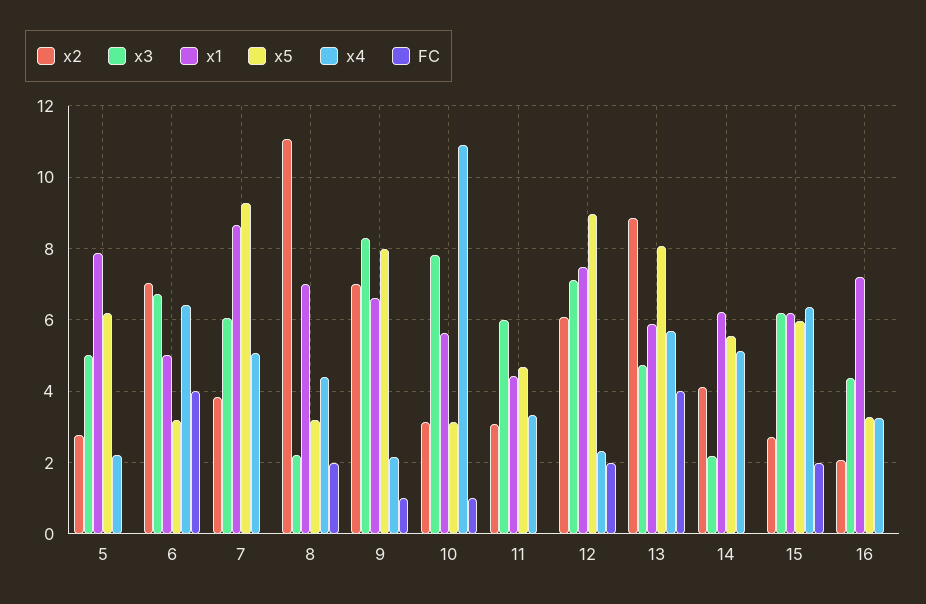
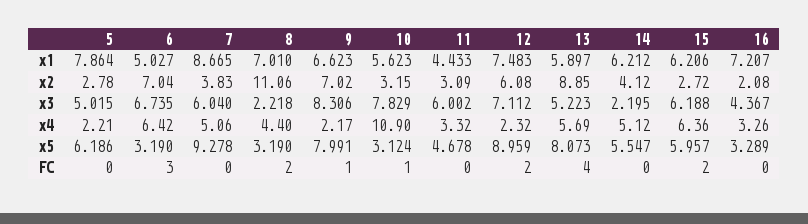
FC, 6: 4 -> 3
x3, 13: 4.8 -> 5.223

